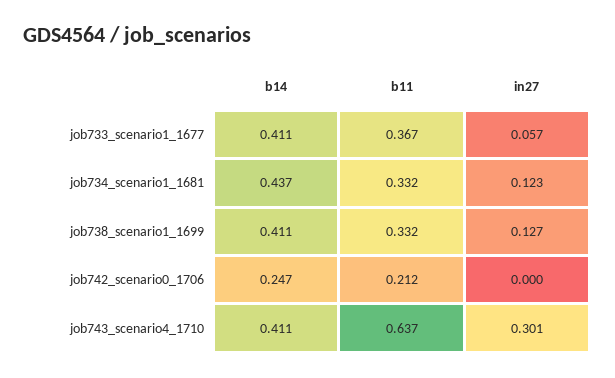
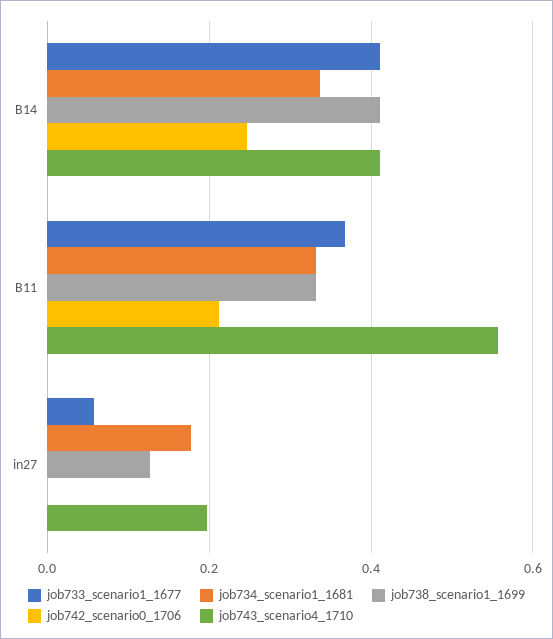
job734_scenario1_1681, b14: 0.437 -> 0.34
job734_scenario1_1681, in27: 0.123 -> 0.18
job743_scenario4_1710, b11: 0.637 -> 0.56
job743_scenario4_1710, in27: 0.301 -> 0.2

